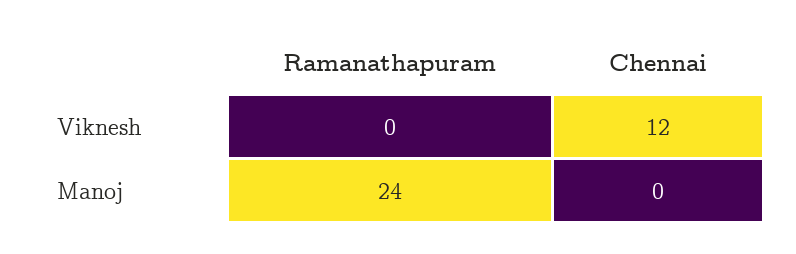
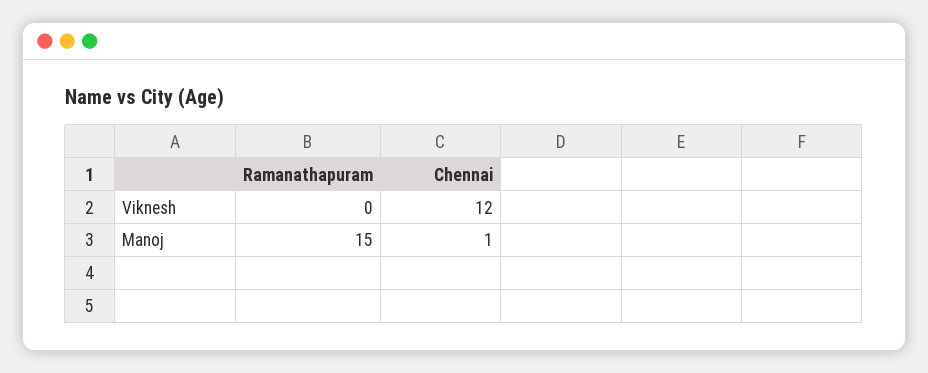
Ramanathapuram, Manoj: 24 -> 15
Chennai, Manoj: 0 -> 1

